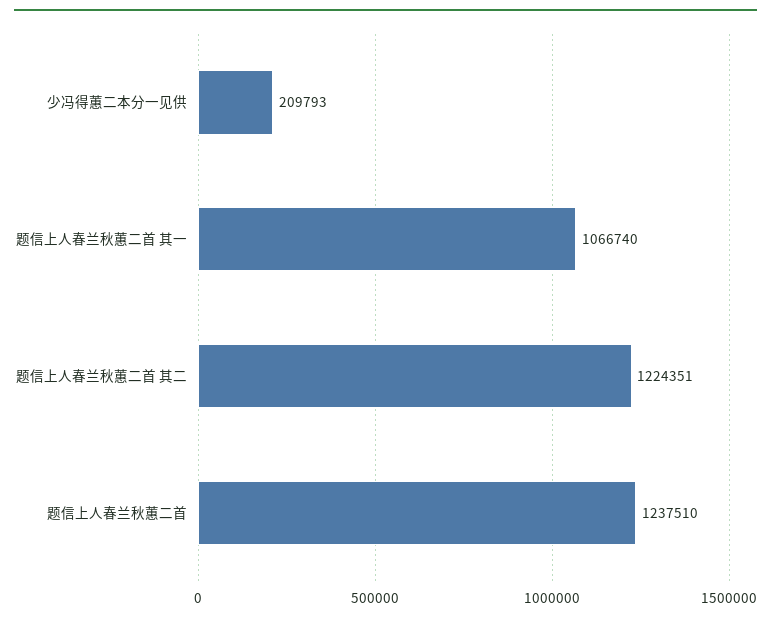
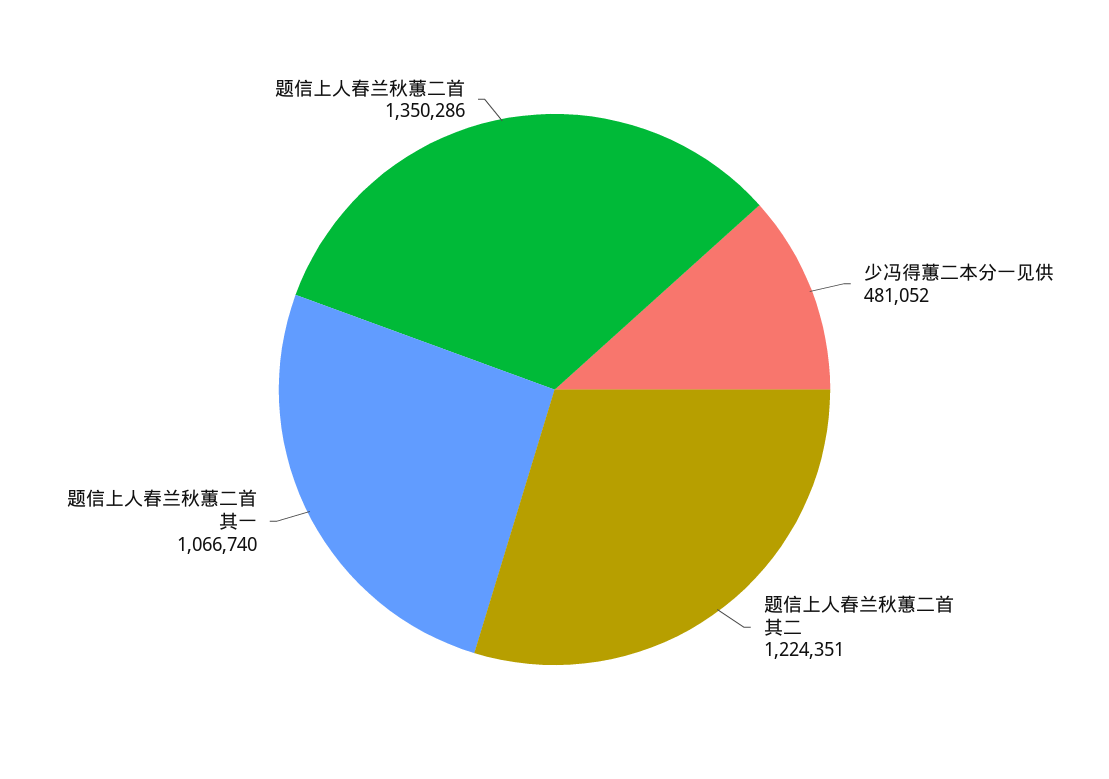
少冯得蕙二本分一见供: 209793 -> 481052
题信上人春兰秋蕙二首: 1237510 -> 1350286

